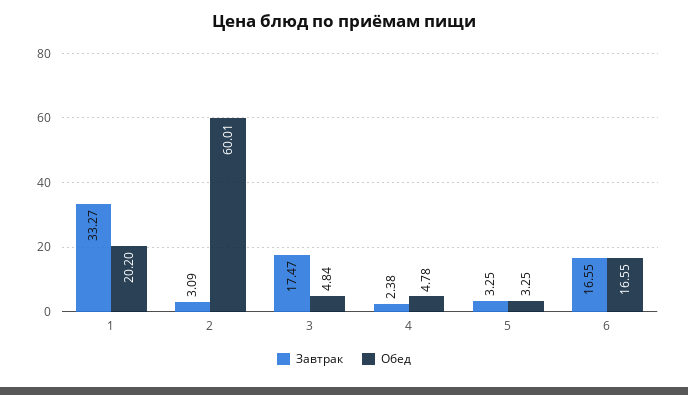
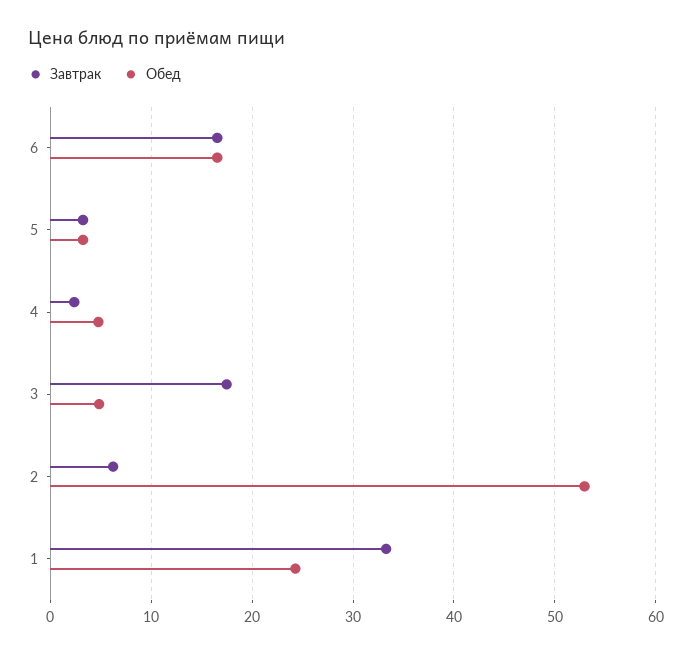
Обед, 1: 20.2 -> 24
Завтрак, 2: 3.09 -> 6
Обед, 2: 60.01 -> 53

